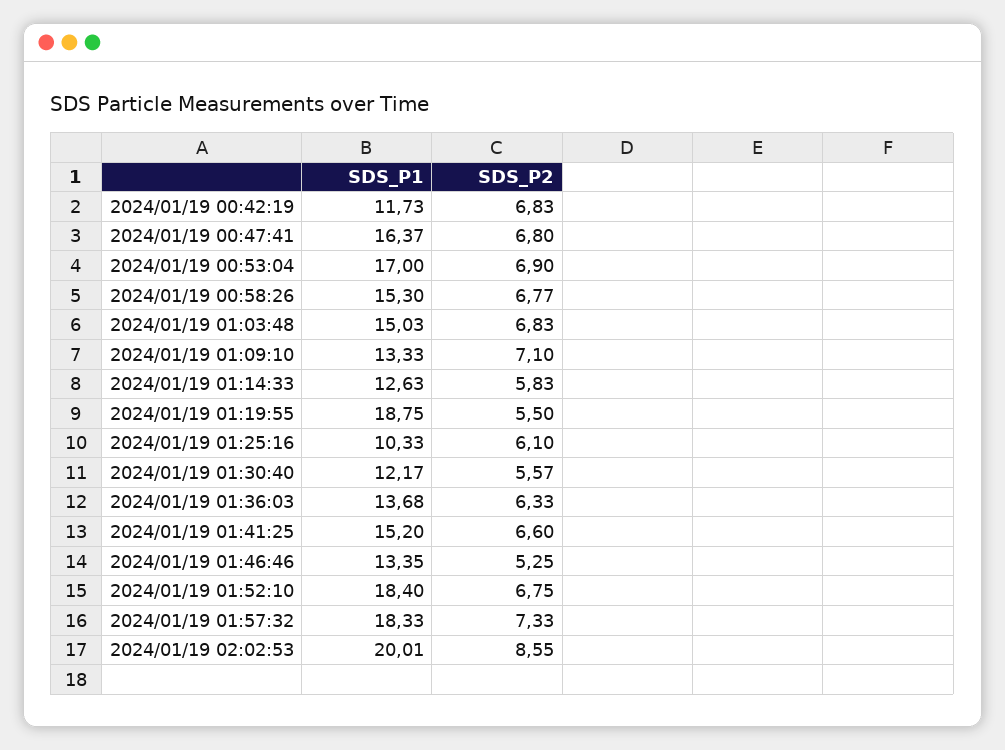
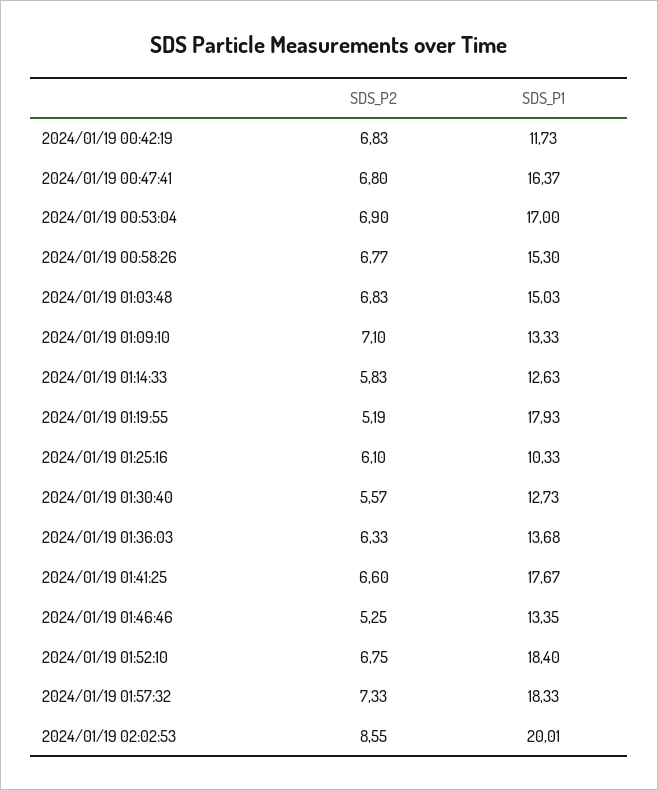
SDS_P1, 2024/01/19 01:19:55: 18.75 -> 17.93
SDS_P2, 2024/01/19 01:19:55: 5.5 -> 5.19
SDS_P1, 2024/01/19 01:30:40: 12.17 -> 12.73
SDS_P1, 2024/01/19 01:41:25: 15.2 -> 17.67

